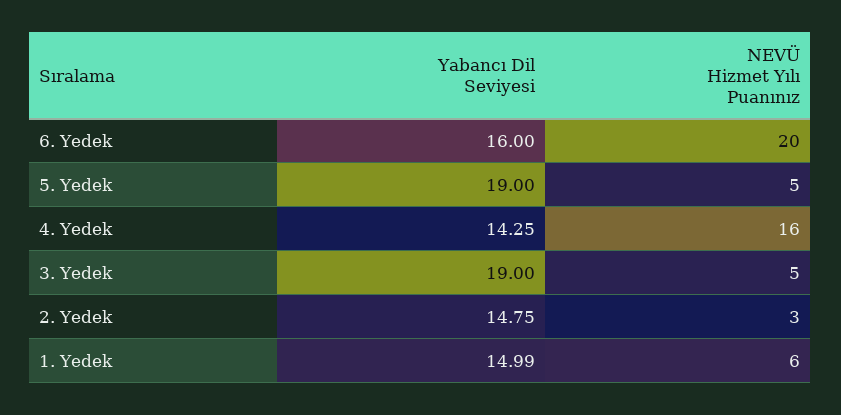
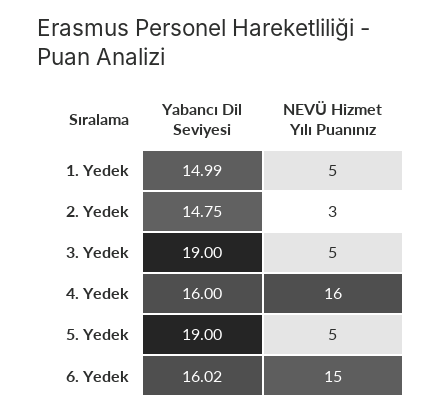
Yabancı Dil Seviyesi, 6. Yedek: 16 -> 16.02
NEVÜ Hizmet Yılı Puanınız, 6. Yedek: 20 -> 15
Yabancı Dil Seviyesi, 4. Yedek: 14.25 -> 16
NEVÜ Hizmet Yılı Puanınız, 1. Yedek: 6 -> 5

